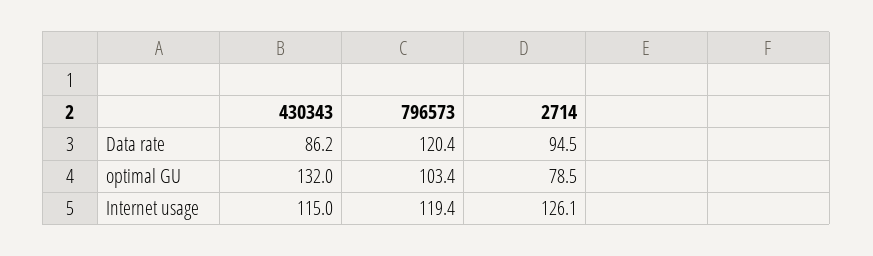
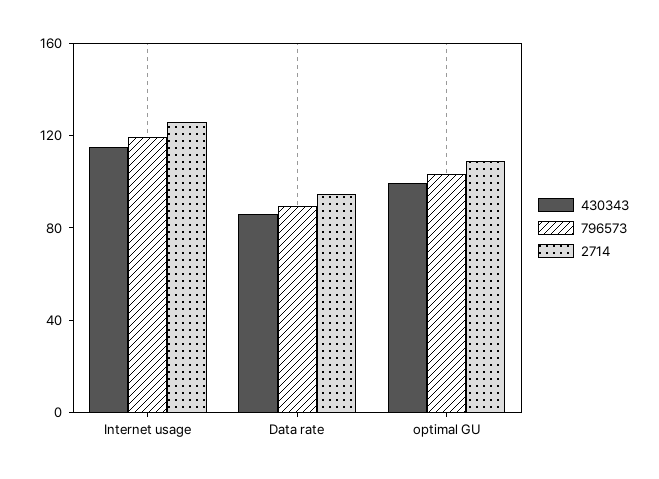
796573, Data rate: 120.4 -> 90
430343, optimal GU: 132 -> 100
2714, optimal GU: 78.5 -> 110

